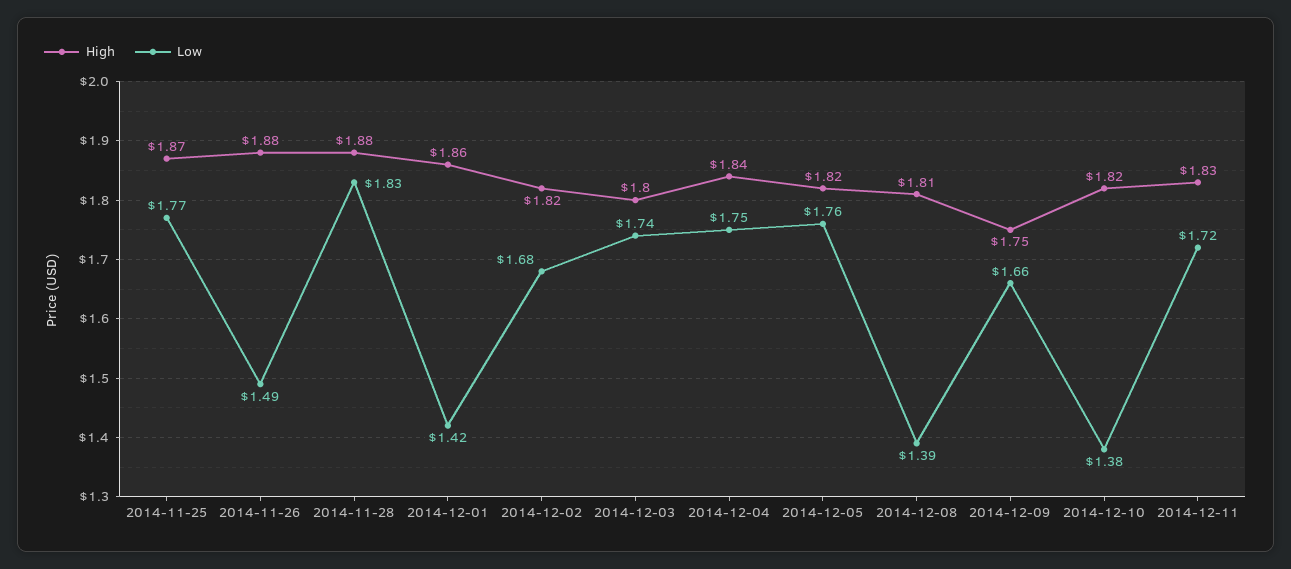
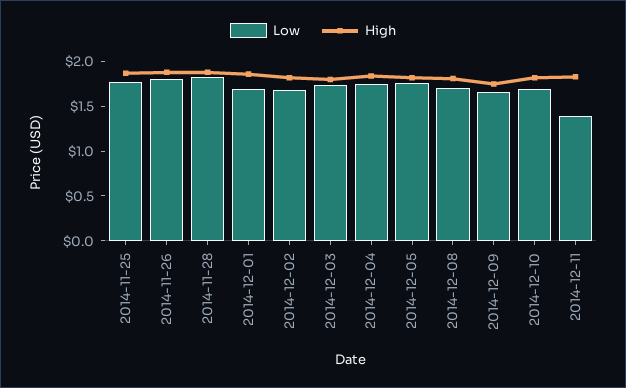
Low, 2014-11-26: 1.49 -> 1.8
Low, 2014-12-01: 1.42 -> 1.7
Low, 2014-12-08: 1.39 -> 1.7
Low, 2014-12-10: 1.38 -> 1.7
Low, 2014-12-11: 1.72 -> 1.4

